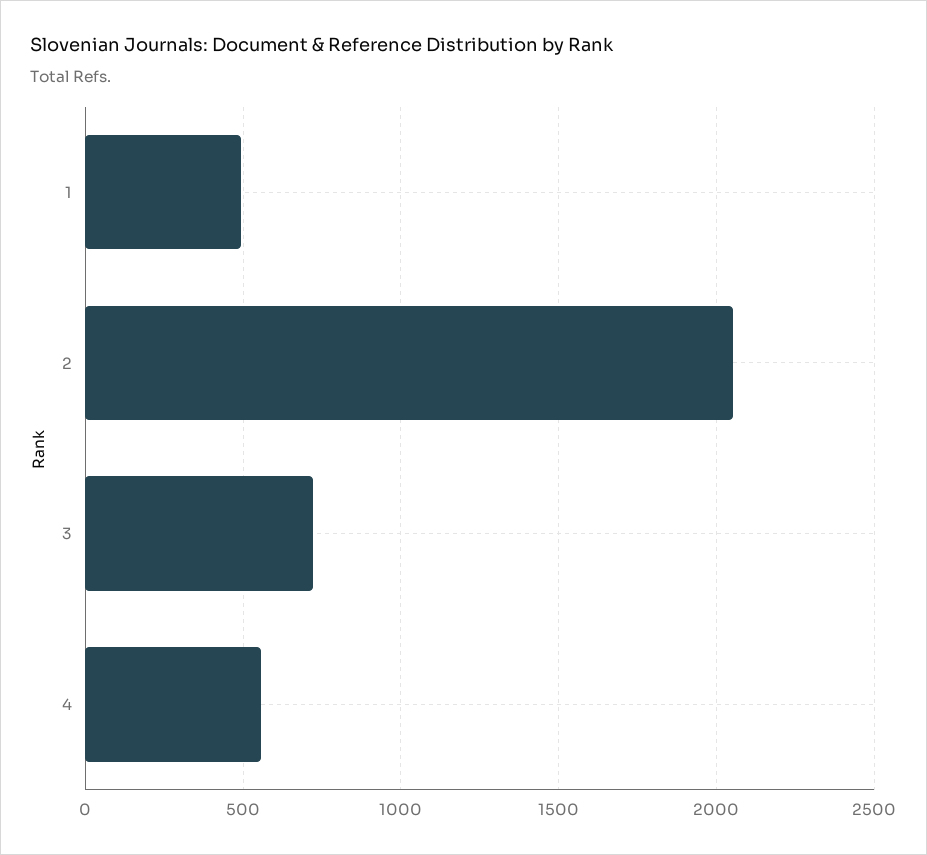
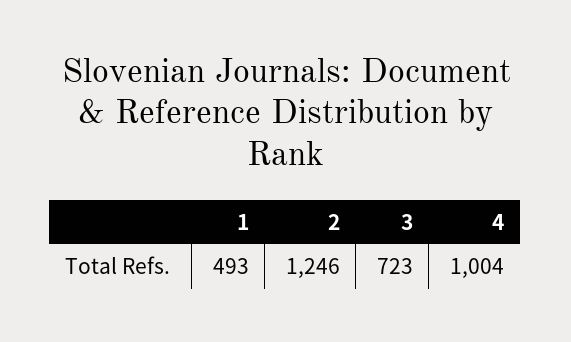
2: 2050 -> 1246
4: 550 -> 1004

